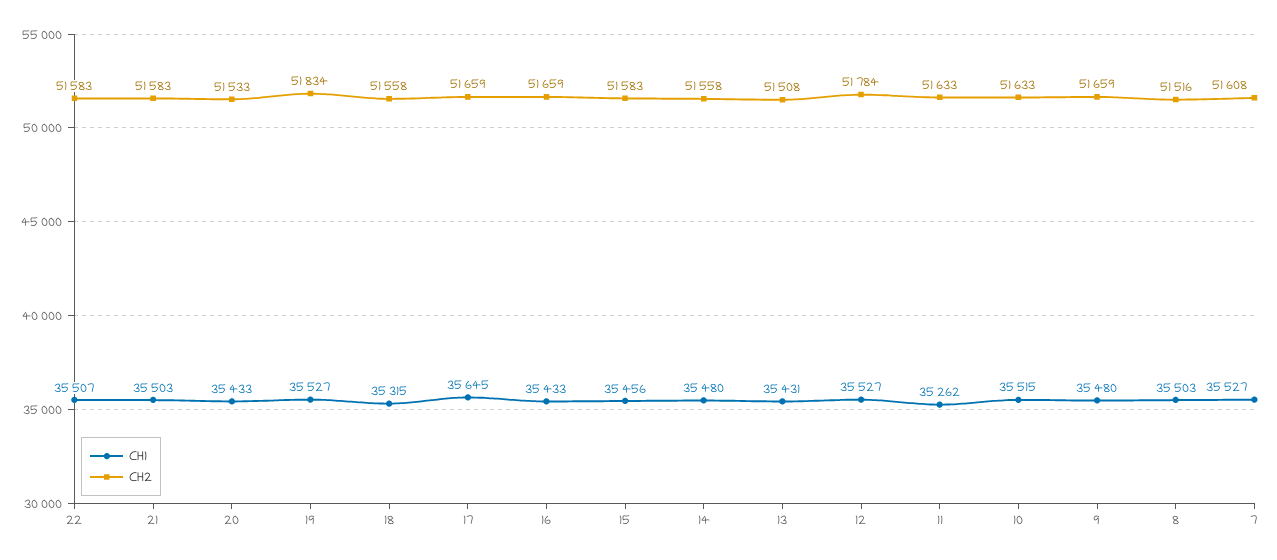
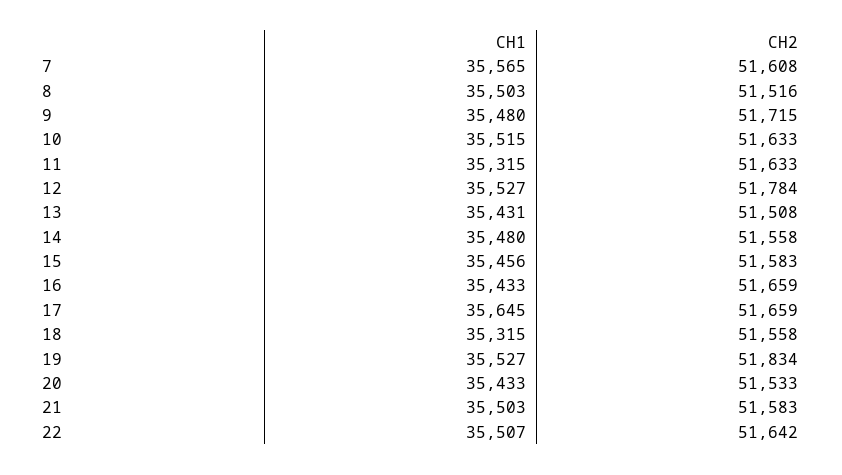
CH2, 22: 51583 -> 51642
CH1, 11: 35262 -> 35315
CH2, 9: 51659 -> 51715
CH1, 7: 35527 -> 35565

